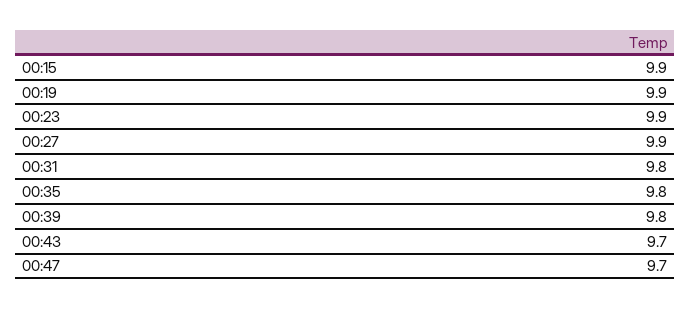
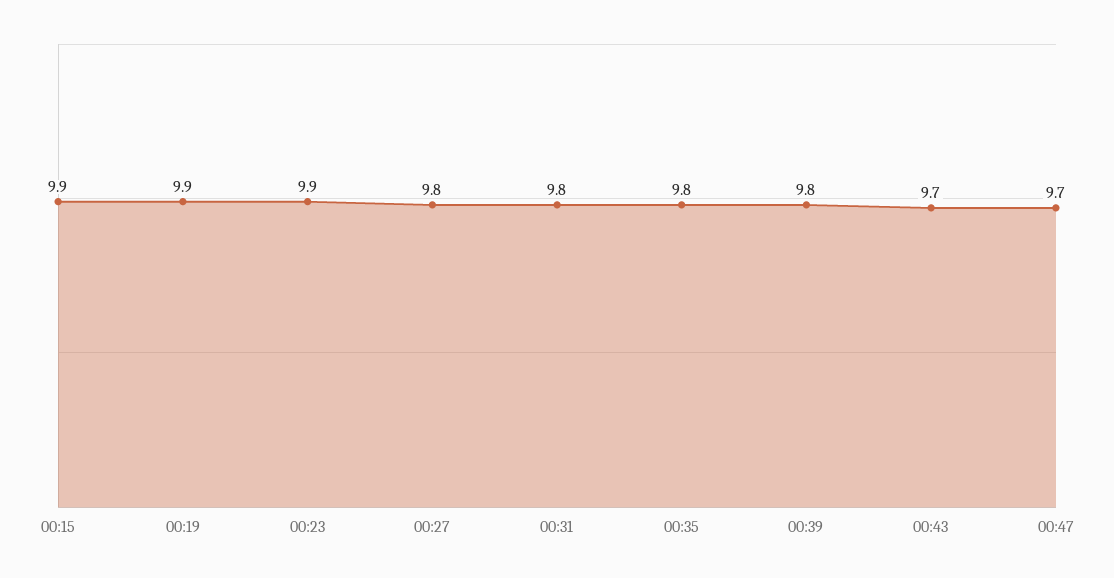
00:27: 9.9 -> 9.8

